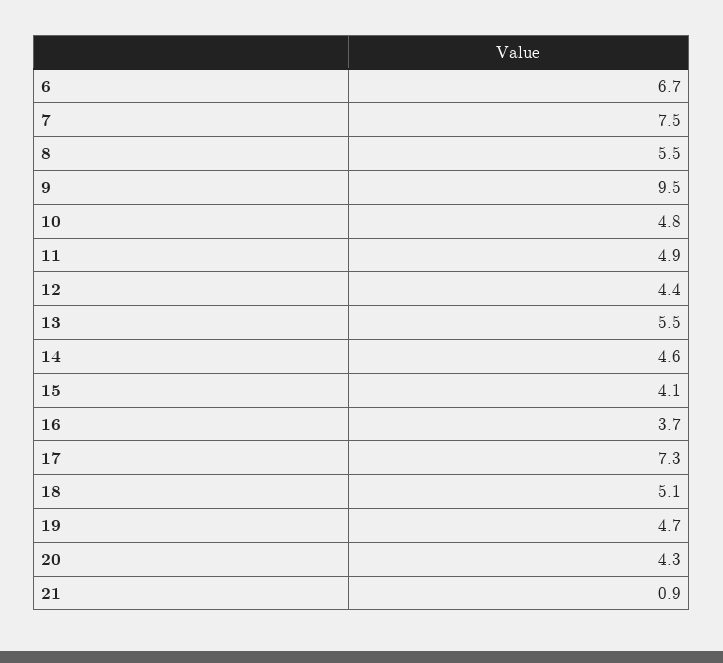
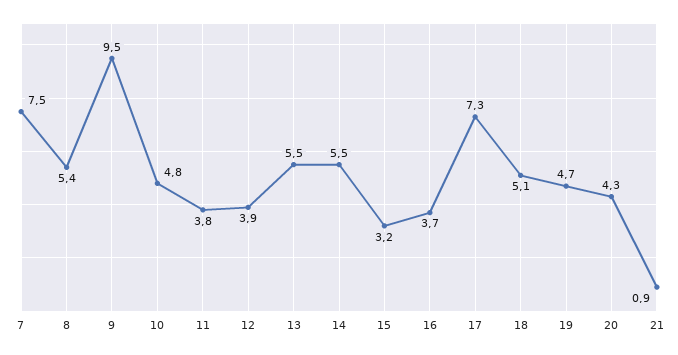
6: 6.7 -> none
8: 5.5 -> 5.4
11: 4.9 -> 3.8
12: 4.4 -> 3.9
14: 4.6 -> 5.5
15: 4.1 -> 3.2

